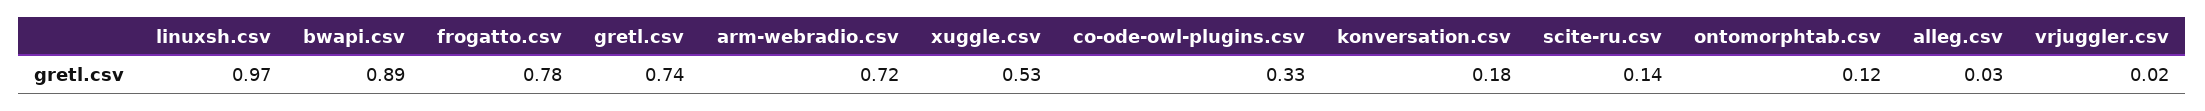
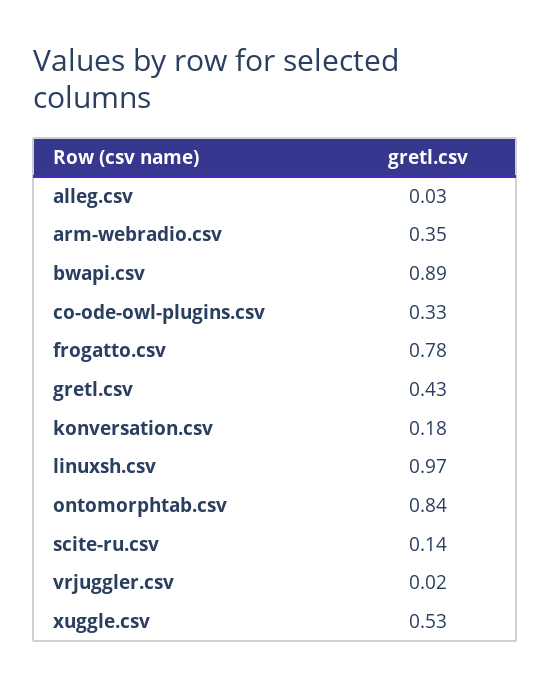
gretl.csv: 0.74 -> 0.43
arm-webradio.csv: 0.72 -> 0.35
ontomorphtab.csv: 0.12 -> 0.84

